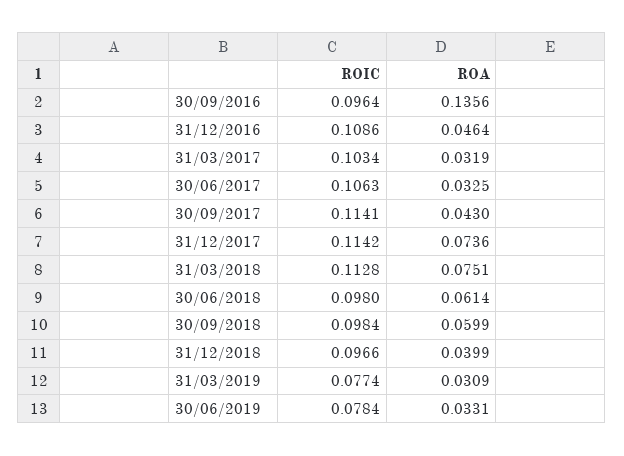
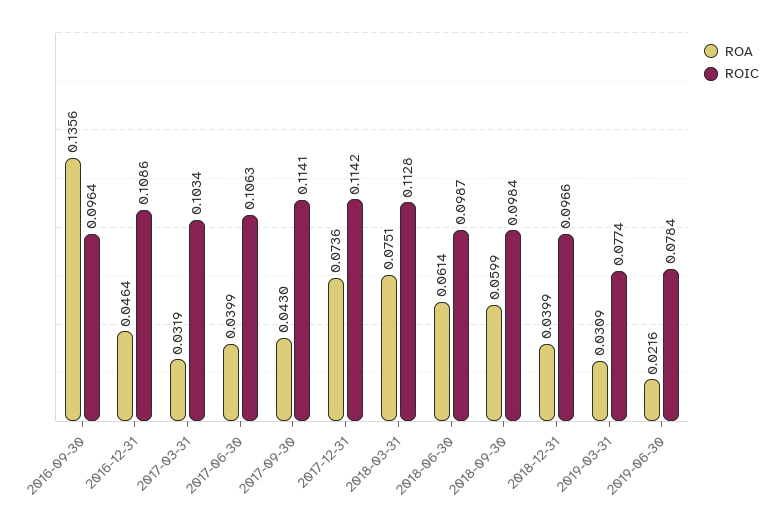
ROA, 30/06/2017: 0.0325 -> 0.0399
ROIC, 30/06/2018: 0.098 -> 0.0987
ROA, 30/06/2019: 0.0331 -> 0.0216

